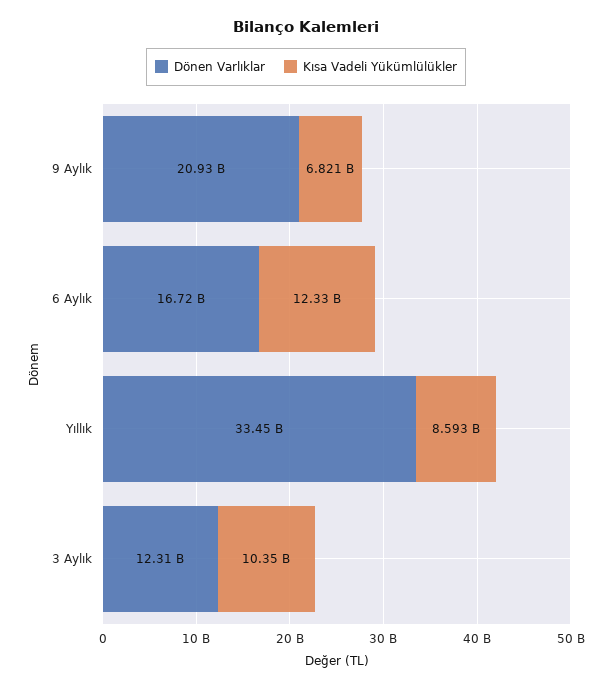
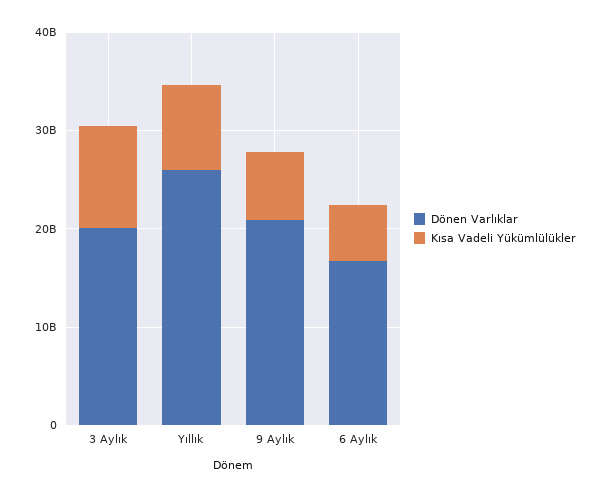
Kısa Vadeli Yükümlülükler, 6 Aylık: 12330000000 -> 6000000000
Dönen Varlıklar, Yıllık: 33450000000 -> 26000000000
Dönen Varlıklar, 3 Aylık: 12310000000 -> 20000000000

